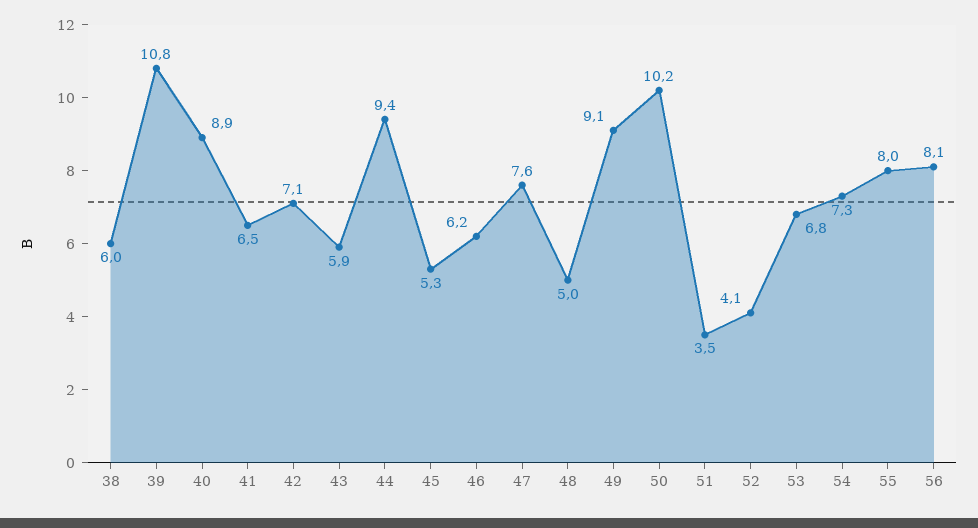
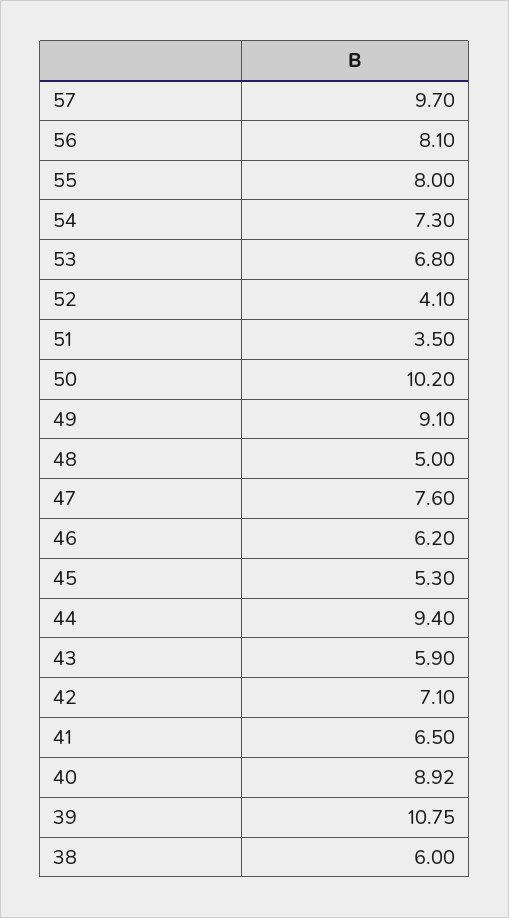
57: none -> 9.7

